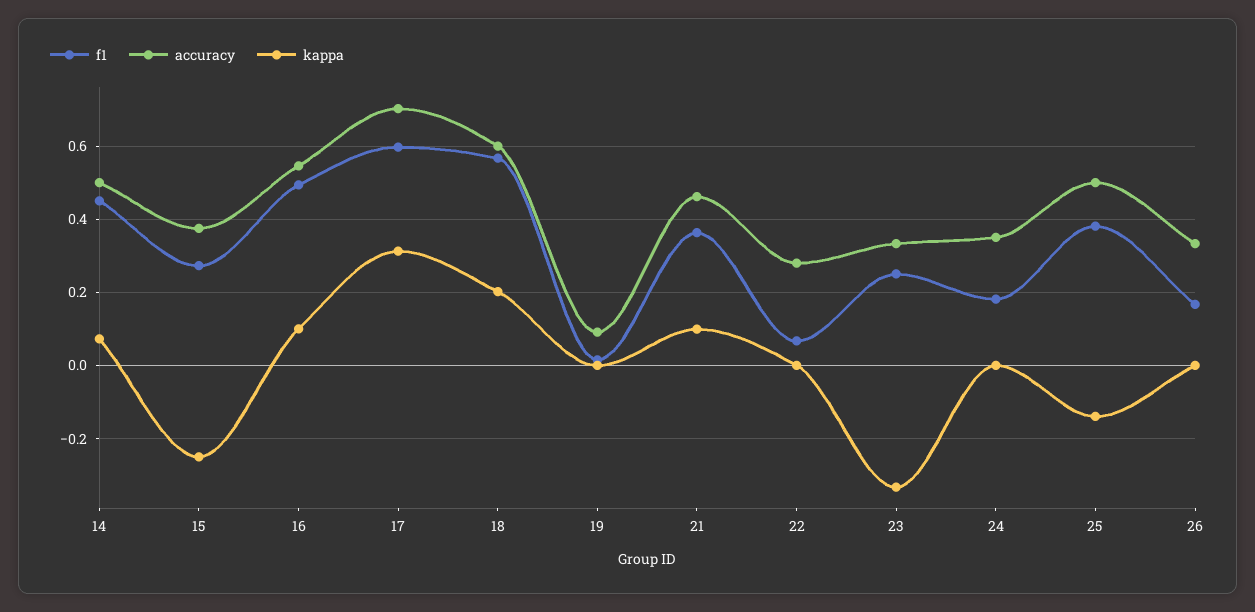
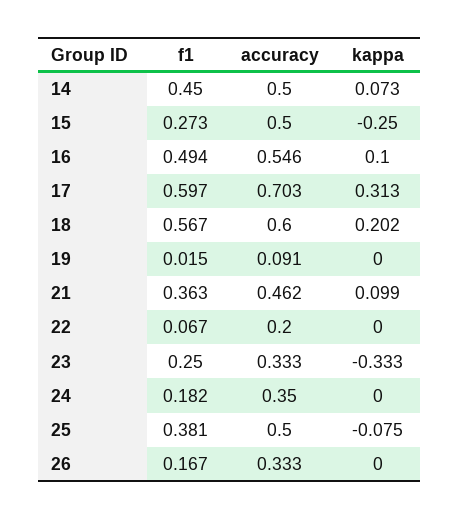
accuracy, 15: 0.38 -> 0.5
accuracy, 22: 0.28 -> 0.2
kappa, 25: -0.14 -> -0.075

